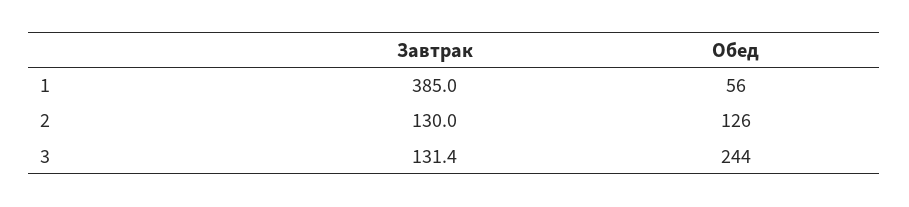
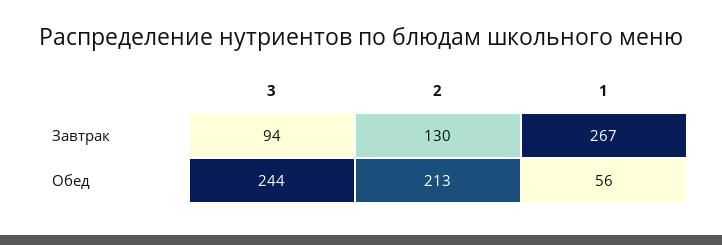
Завтрак, 1: 385 -> 267
Обед, 2: 126 -> 213
Завтрак, 3: 131.4 -> 94

